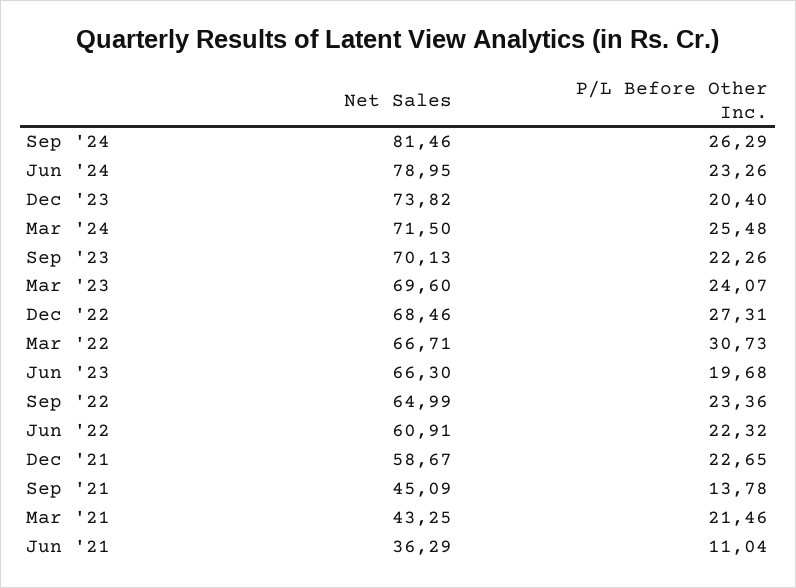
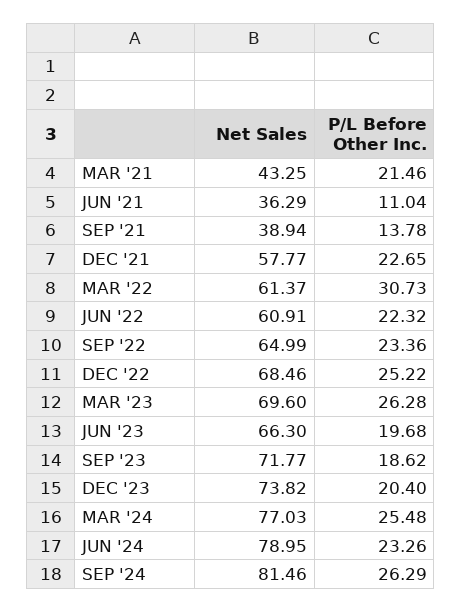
Net Sales, Mar '24: 71.5 -> 77.03
Net Sales, Sep '23: 70.13 -> 71.77
P/L Before Other Inc., Sep '23: 22.26 -> 18.62
P/L Before Other Inc., Mar '23: 24.07 -> 26.28
P/L Before Other Inc., Dec '22: 27.31 -> 25.22
Net Sales, Mar '22: 66.71 -> 61.37
Net Sales, Dec '21: 58.67 -> 57.77
Net Sales, Sep '21: 45.09 -> 38.94

